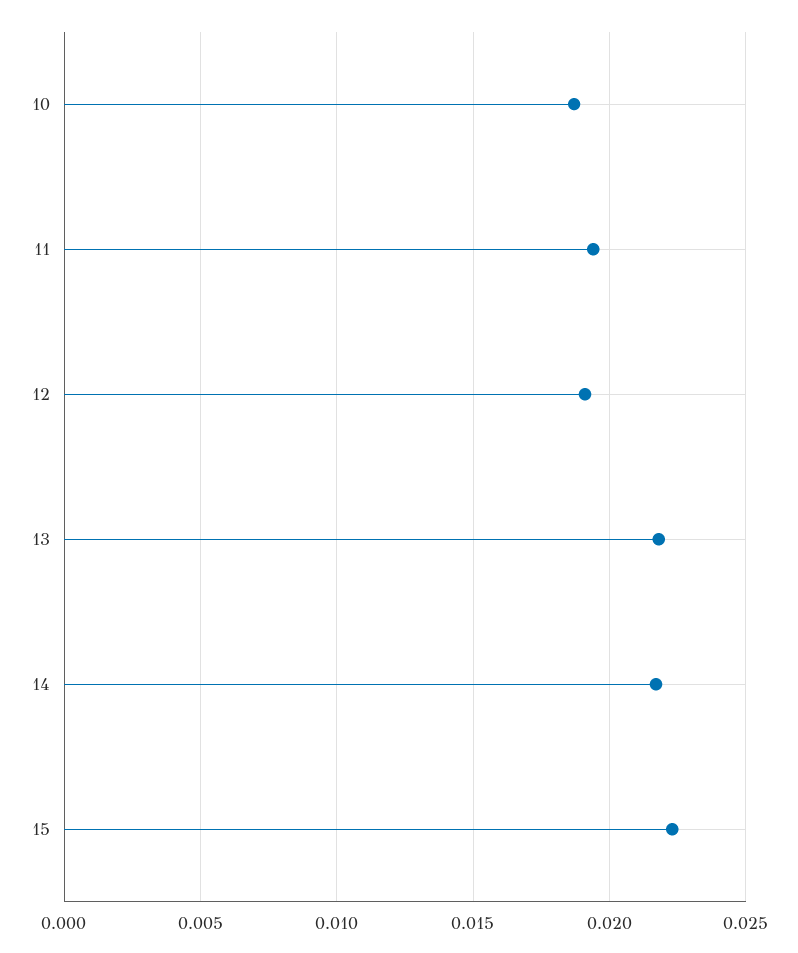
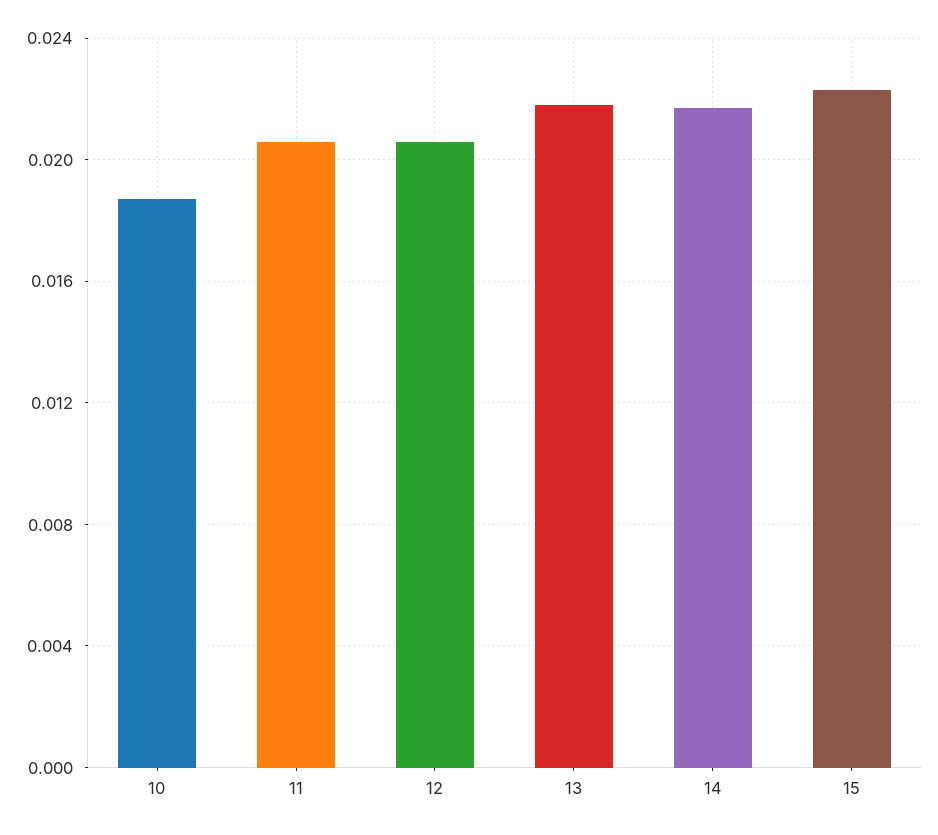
11: 0.0195 -> 0.0205
12: 0.019 -> 0.0205

